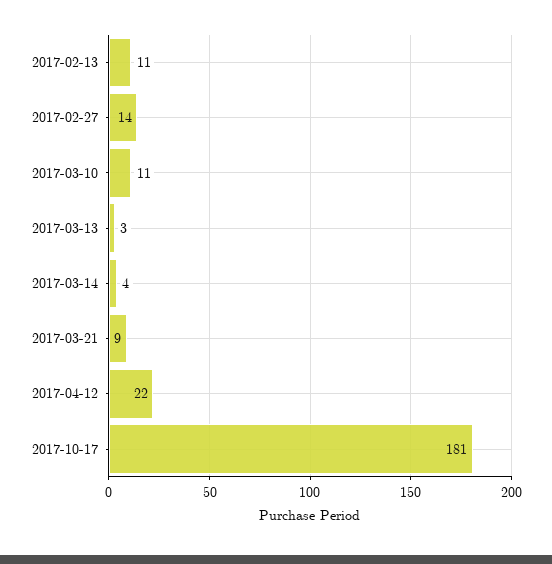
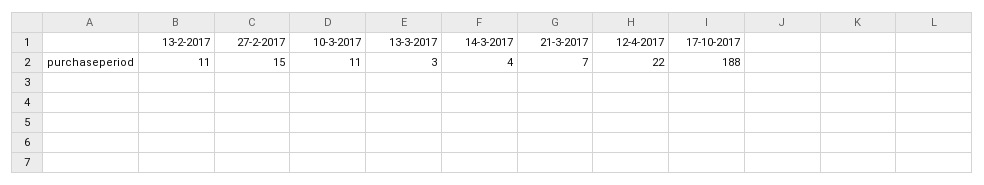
2017-02-27: 14 -> 15
2017-03-21: 9 -> 7
2017-10-17: 181 -> 188

